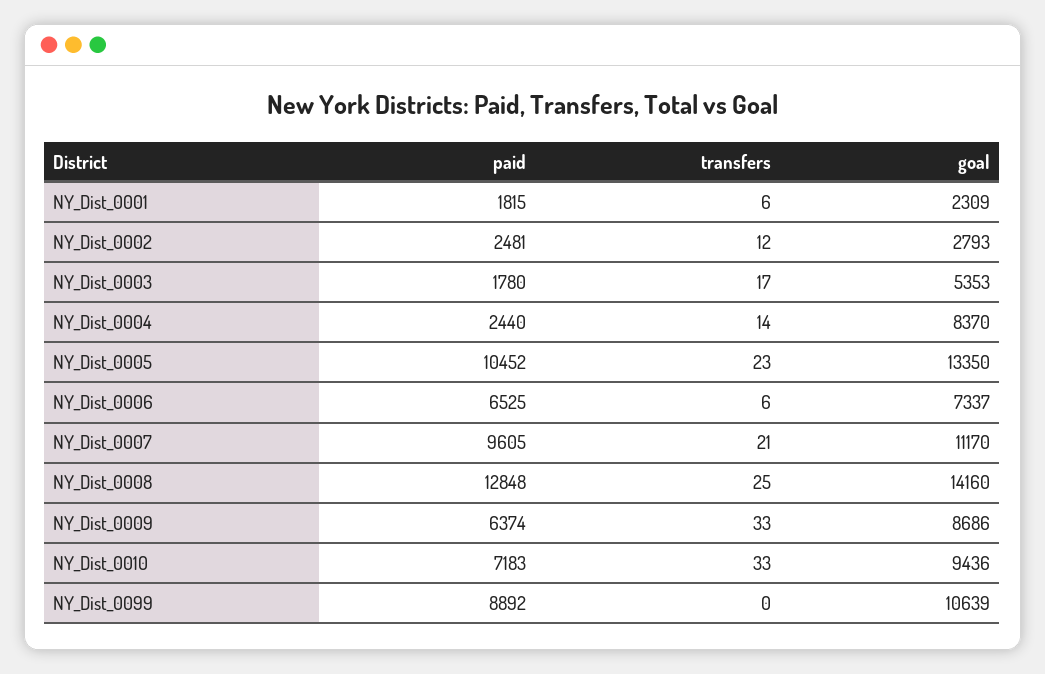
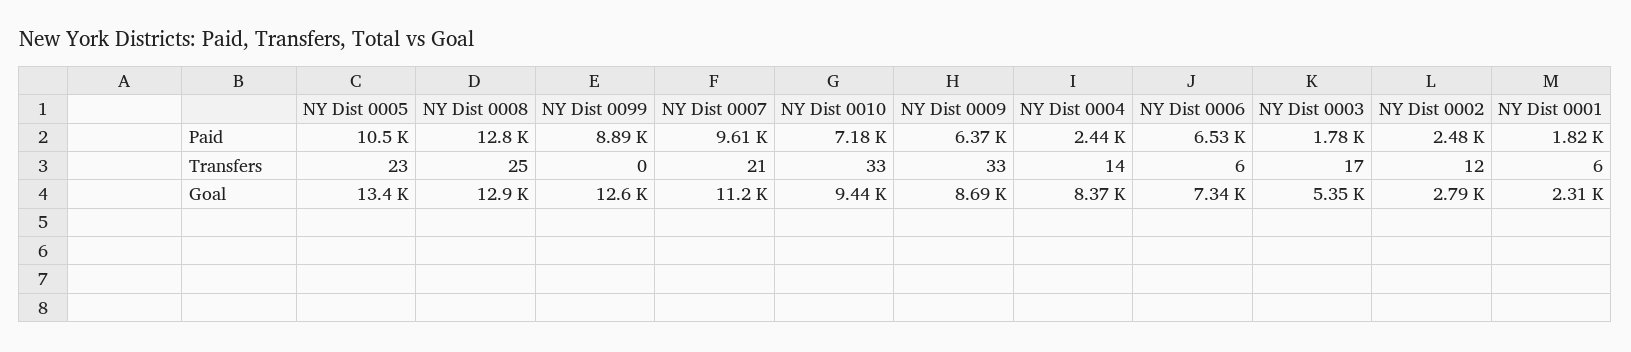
goal, NY_Dist_0008: 14160 -> 12900
goal, NY_Dist_0099: 10639 -> 12600

